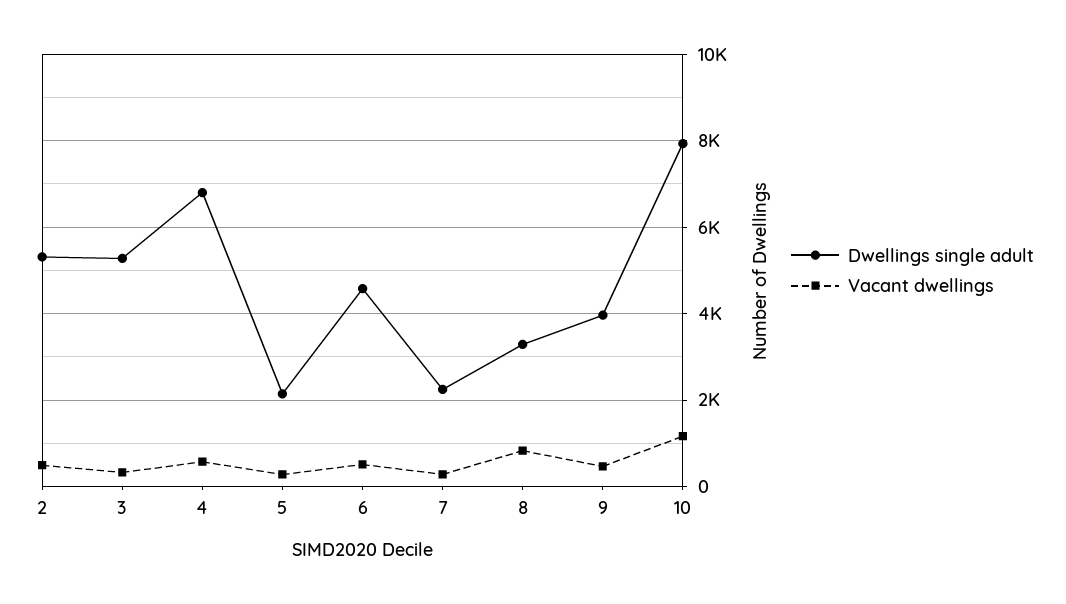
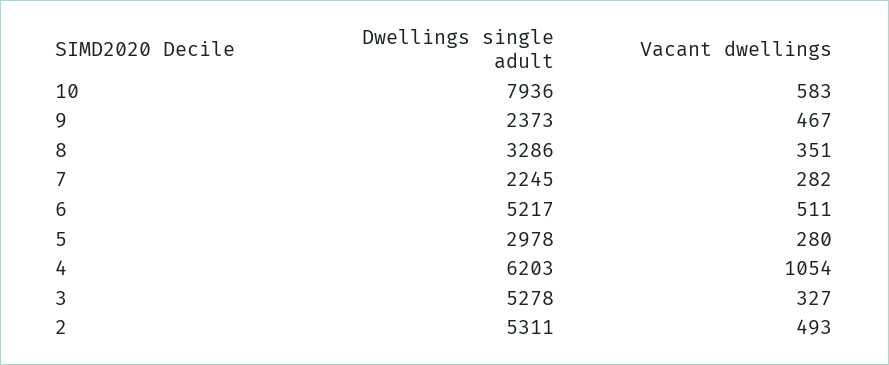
Dwellings single adult, 4: 6800 -> 6203
Vacant dwellings, 4: 600 -> 1054
Dwellings single adult, 5: 2200 -> 2978
Dwellings single adult, 6: 4600 -> 5217
Vacant dwellings, 8: 800 -> 351
Dwellings single adult, 9: 4000 -> 2373
Vacant dwellings, 10: 1200 -> 583

